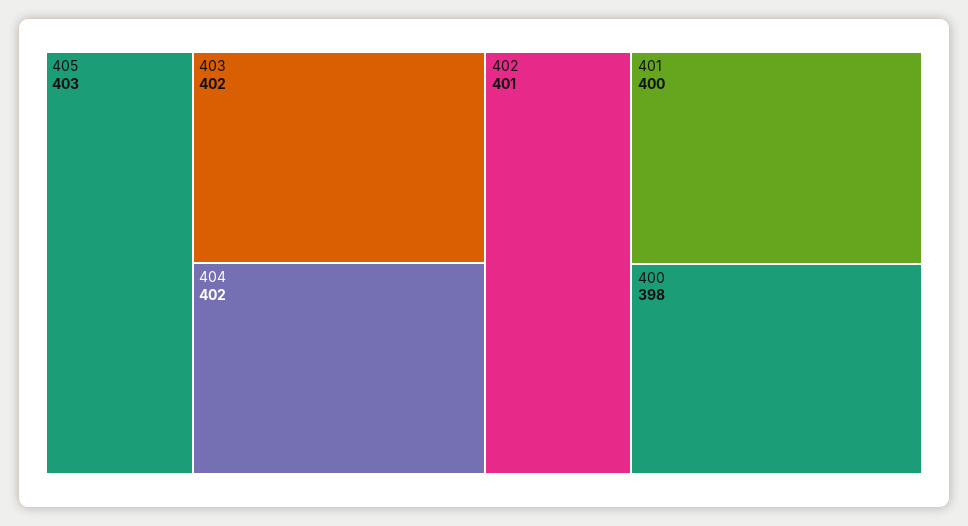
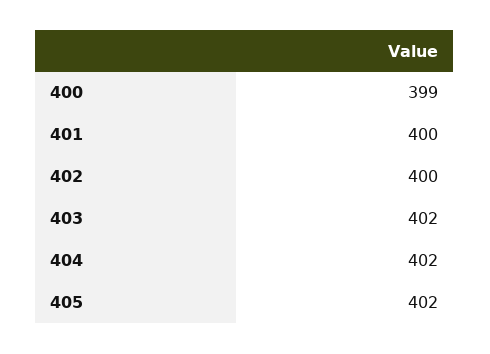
405: 403 -> 402
402: 401 -> 400
400: 398 -> 399

